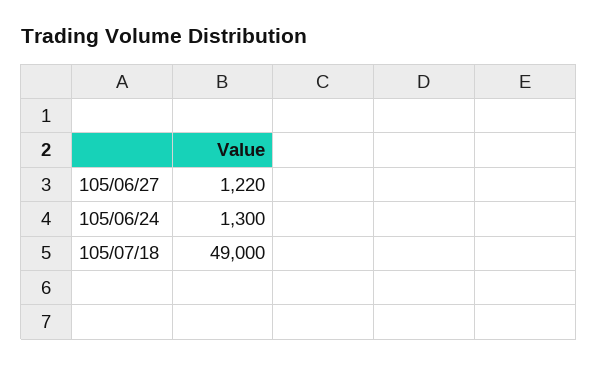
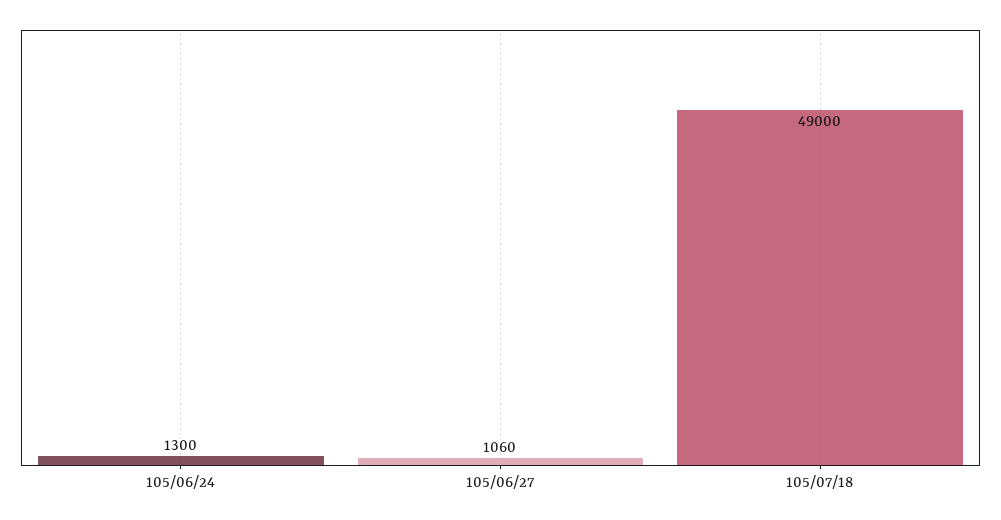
105/06/27: 1220 -> 1060

